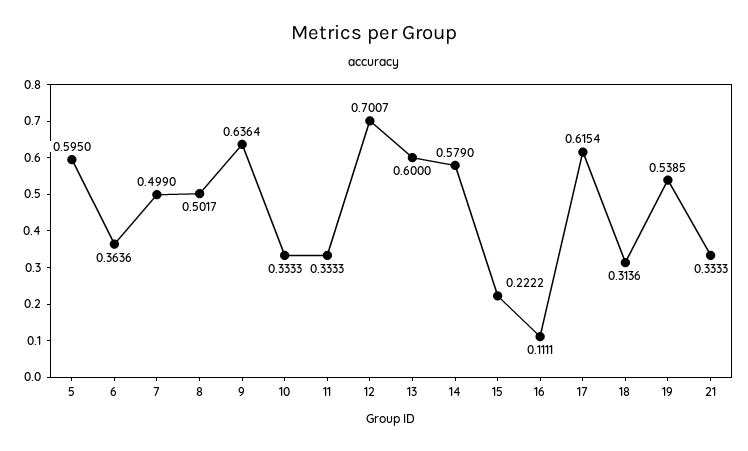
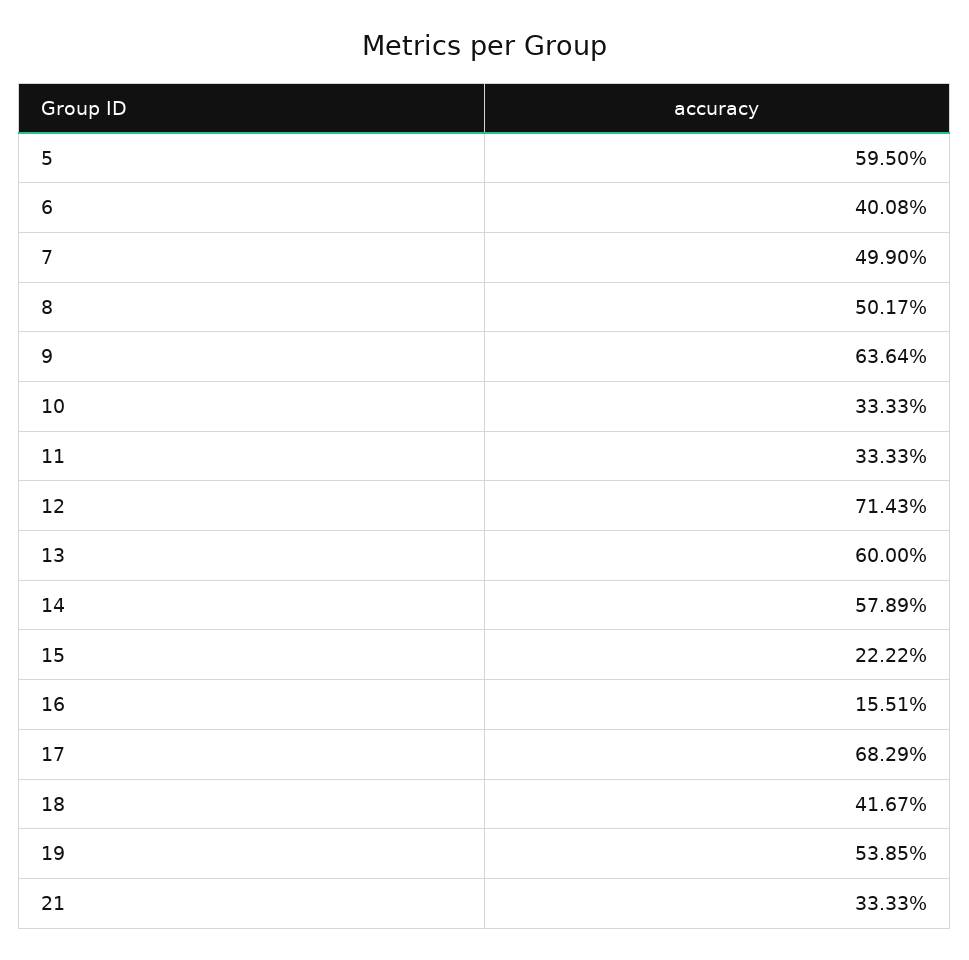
6: 0.3636 -> 0.4008
12: 0.7007 -> 0.7143
14: 0.579 -> 0.5789
16: 0.1111 -> 0.1551
17: 0.6154 -> 0.6829
18: 0.3136 -> 0.4167

